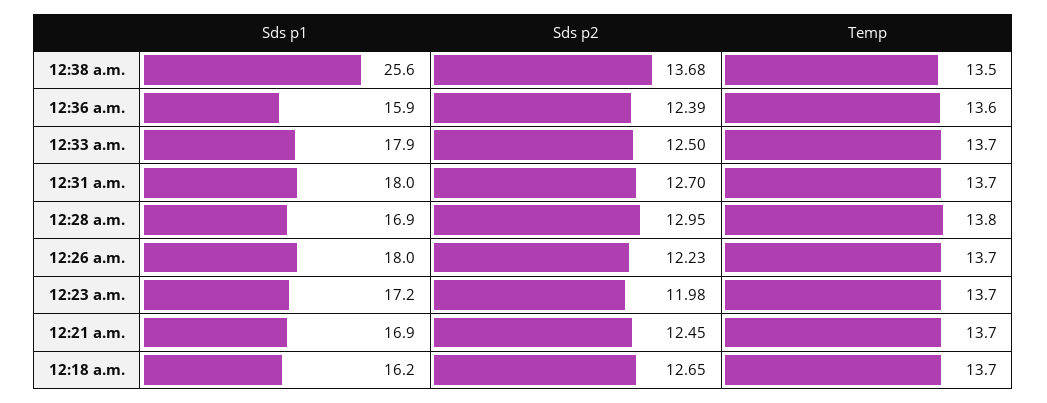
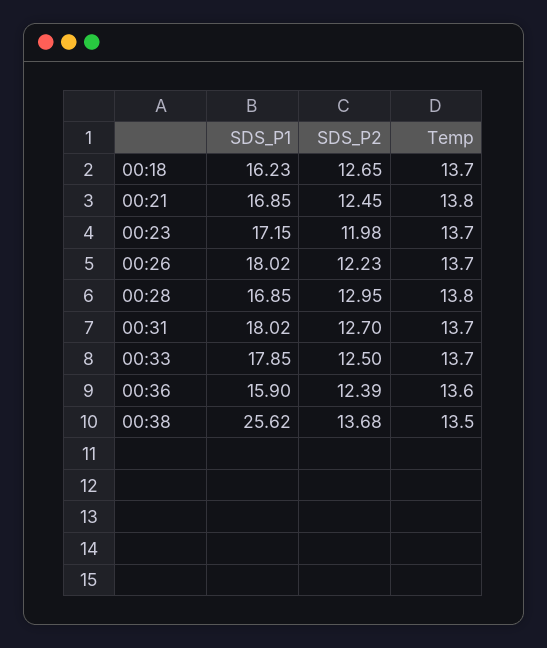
Temp, 12:21 a.m.: 13.7 -> 13.8

